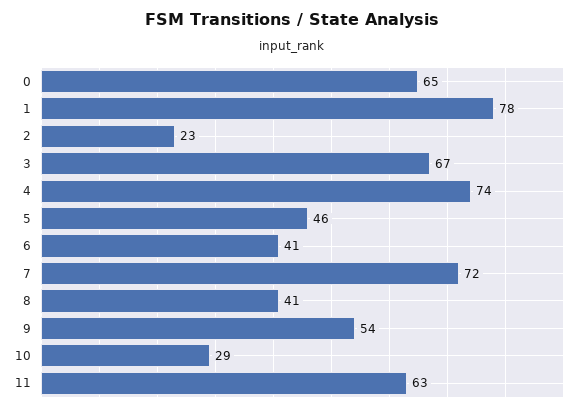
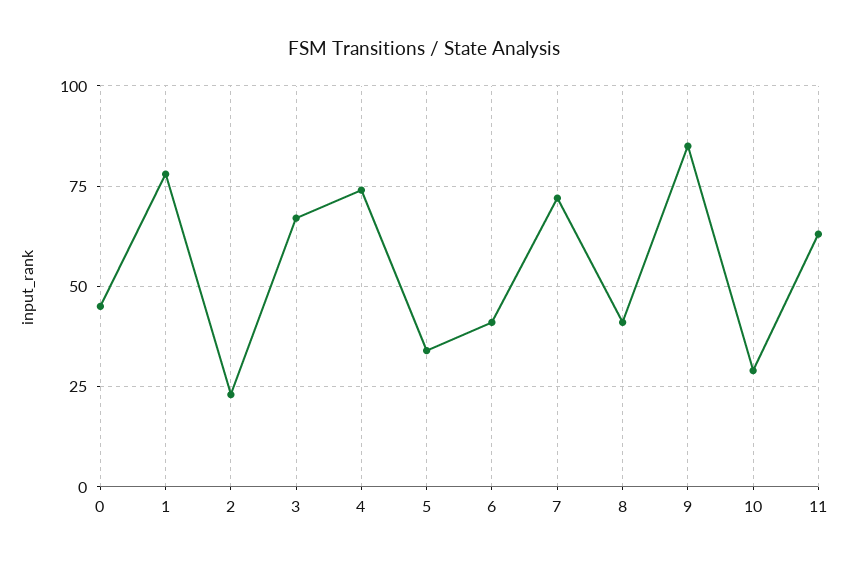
0: 65 -> 45
5: 46 -> 35
9: 54 -> 85

